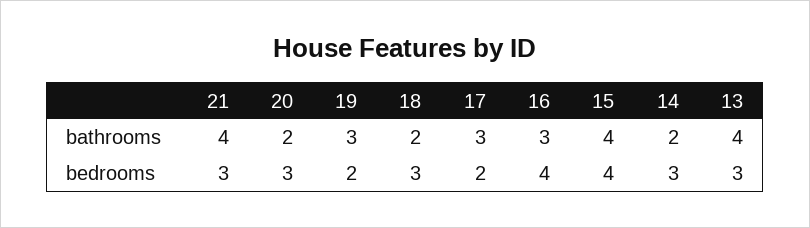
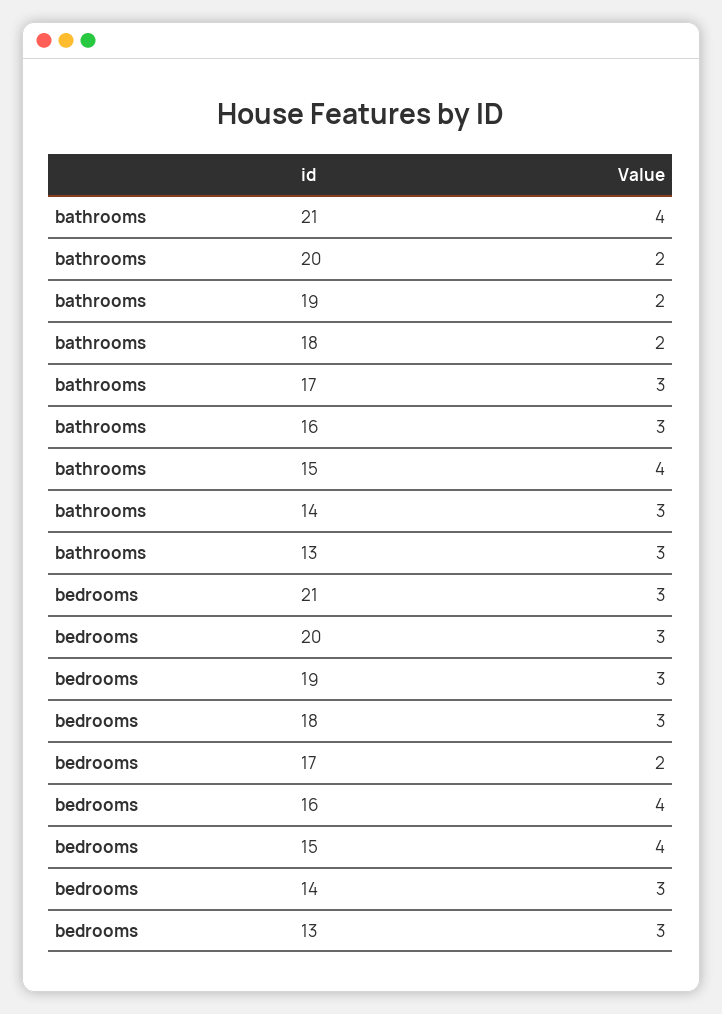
19, bathrooms: 3 -> 2
14, bathrooms: 2 -> 3
13, bathrooms: 4 -> 3
19, bedrooms: 2 -> 3

